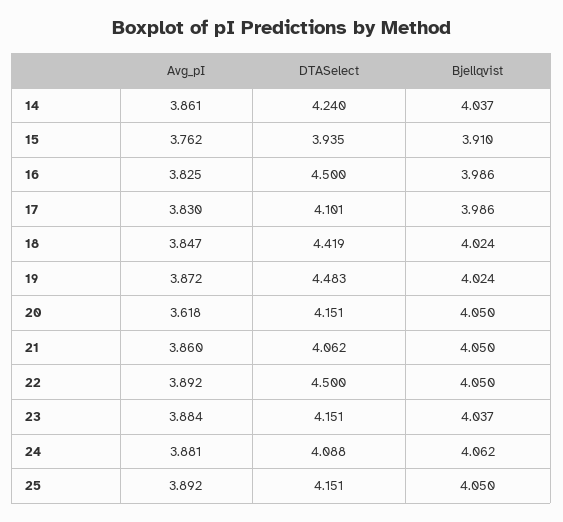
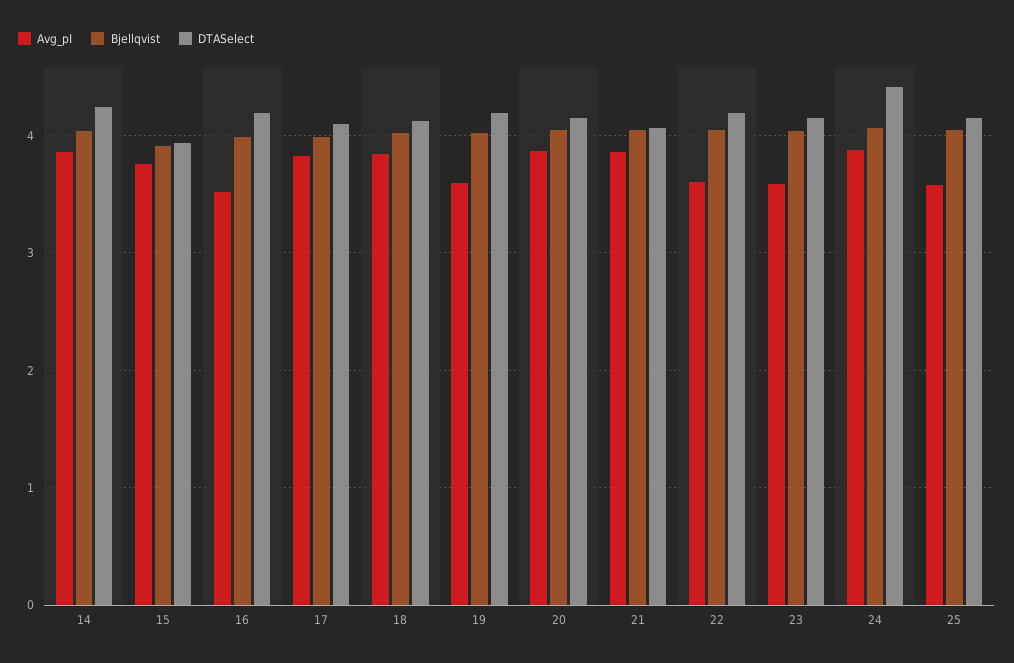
Avg_pI, 16: 3.825 -> 3.5
DTASelect, 16: 4.5 -> 4.2
DTASelect, 18: 4.419 -> 4.1
Avg_pI, 19: 3.872 -> 3.6
DTASelect, 19: 4.483 -> 4.2
Avg_pI, 20: 3.618 -> 3.9
Avg_pI, 22: 3.892 -> 3.6
DTASelect, 22: 4.5 -> 4.2
Avg_pI, 23: 3.884 -> 3.6
DTASelect, 24: 4.088 -> 4.4
Avg_pI, 25: 3.892 -> 3.6

